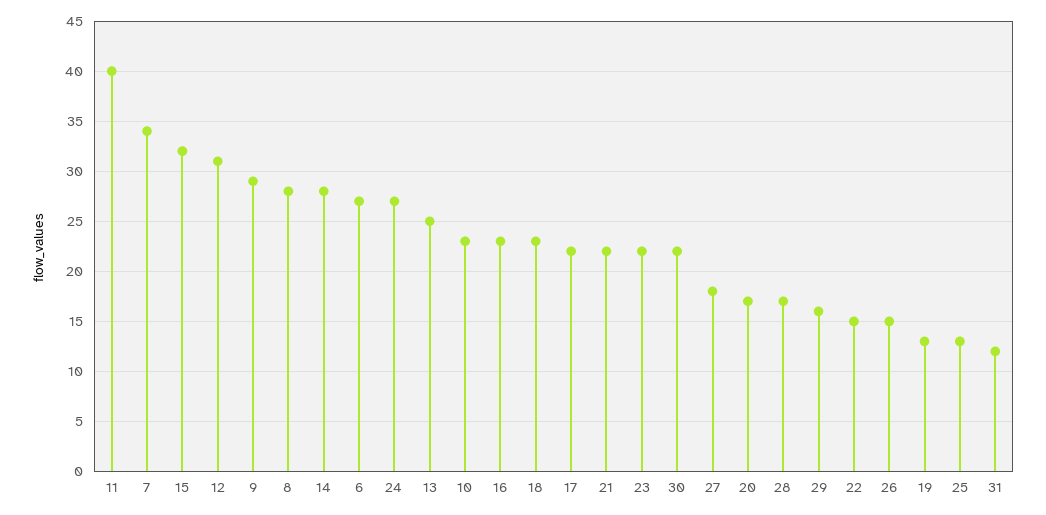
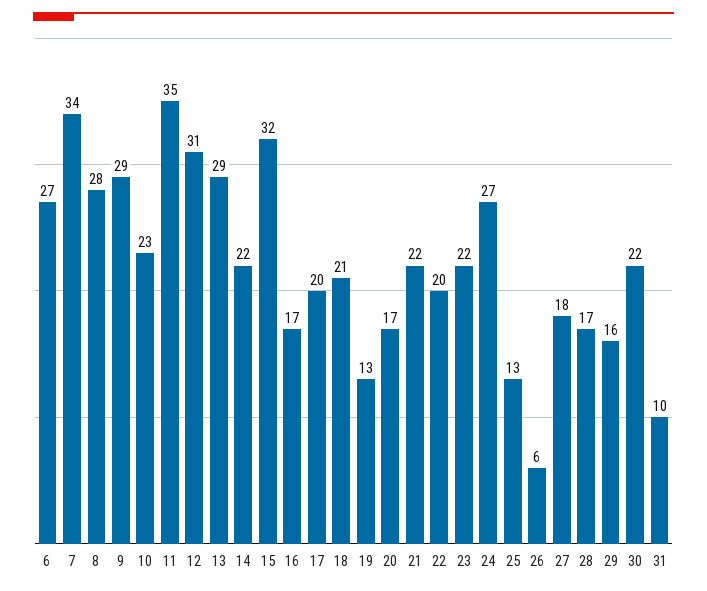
11: 40 -> 35
14: 28 -> 22
13: 25 -> 29
16: 23 -> 17
18: 23 -> 21
17: 22 -> 20
22: 15 -> 20
26: 15 -> 6
31: 12 -> 10

